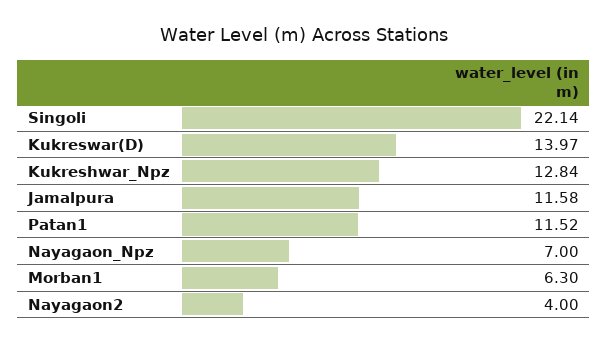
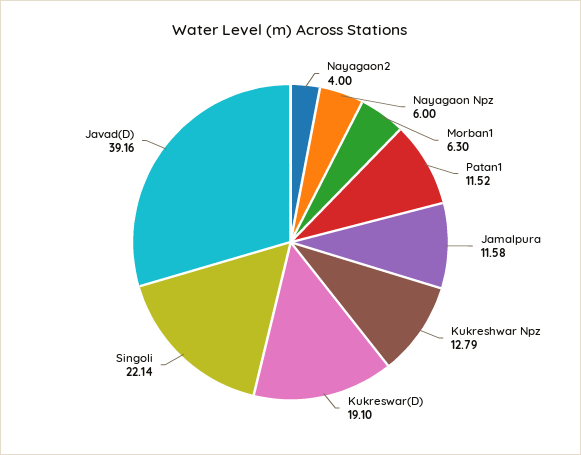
Kukreswar(D): 13.97 -> 19.1
Kukreshwar_Npz: 12.84 -> 12.79
Nayagaon_Npz: 7 -> 6
Javad(D): none -> 39.16

